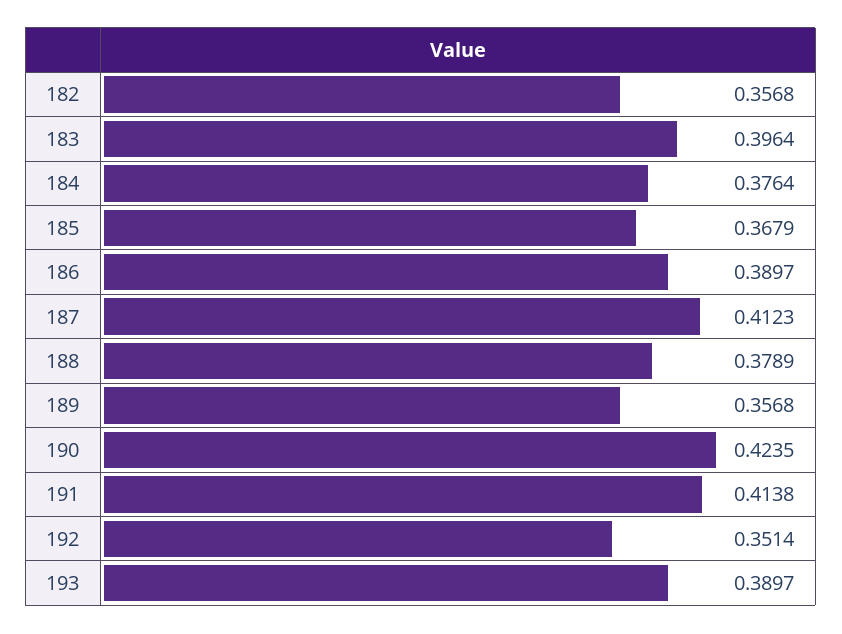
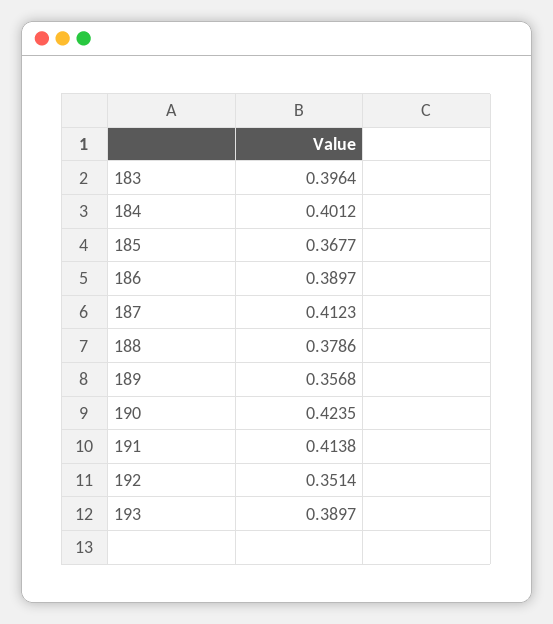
182: 0.3568 -> none
184: 0.3764 -> 0.4012
185: 0.3679 -> 0.3677
188: 0.3789 -> 0.3786

